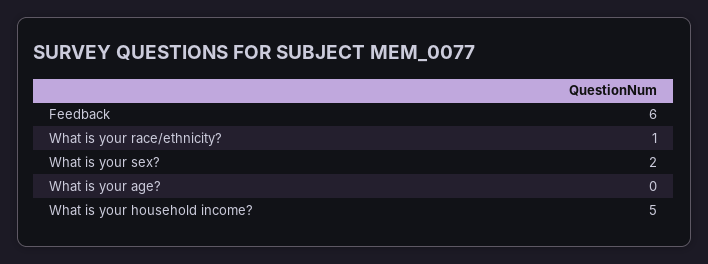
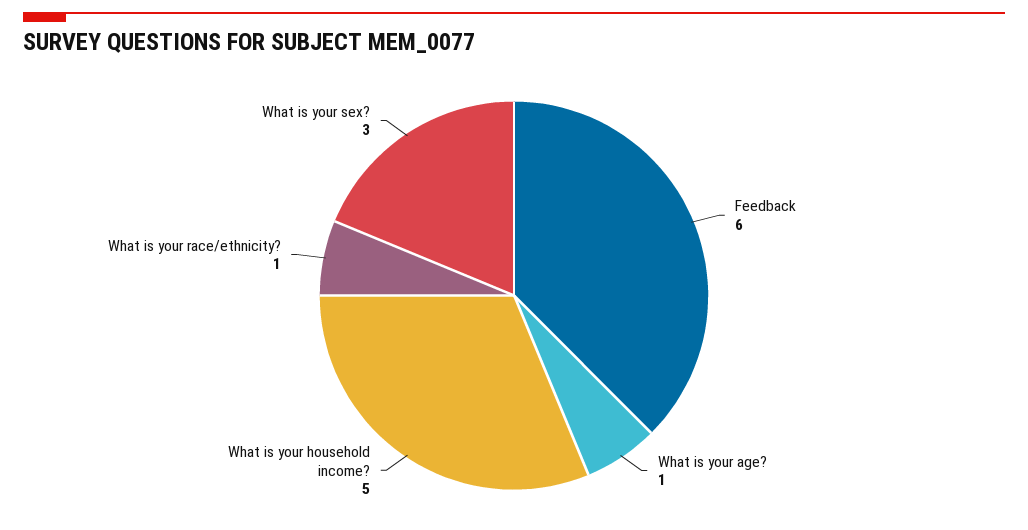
What is your sex?: 2 -> 3
What is your age?: 0 -> 1

